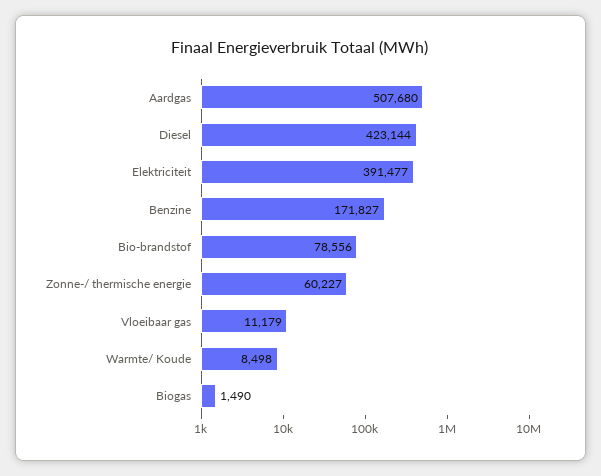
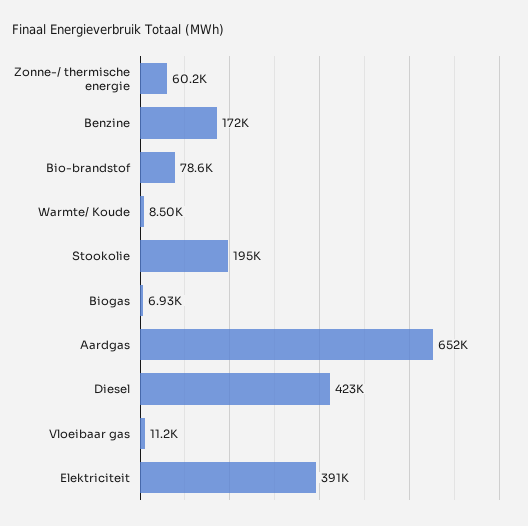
Aardgas: 507680 -> 652000
Biogas: 1490 -> 6930
Stookolie: none -> 195000

